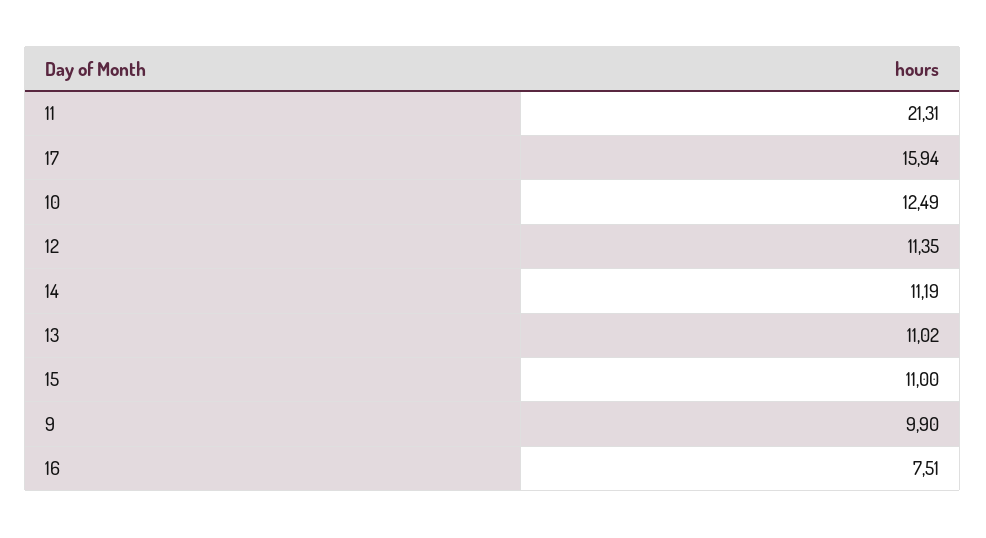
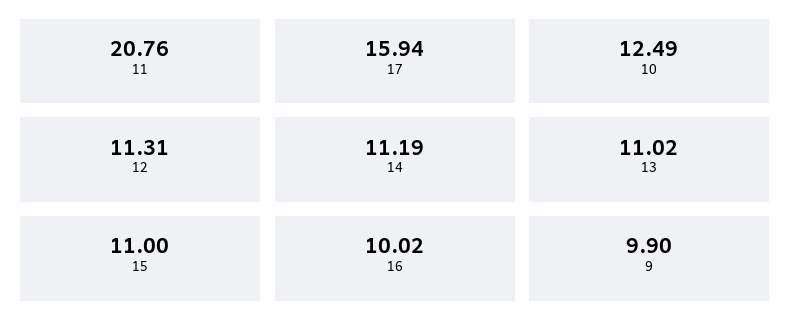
11: 21.31 -> 20.76
12: 11.35 -> 11.31
16: 7.51 -> 10.02

